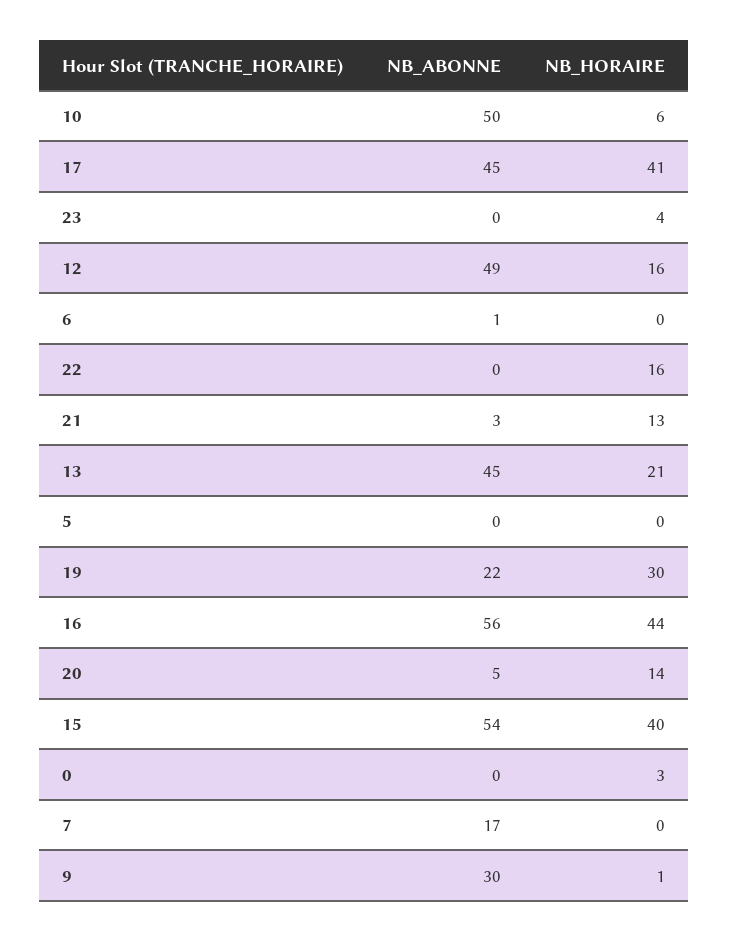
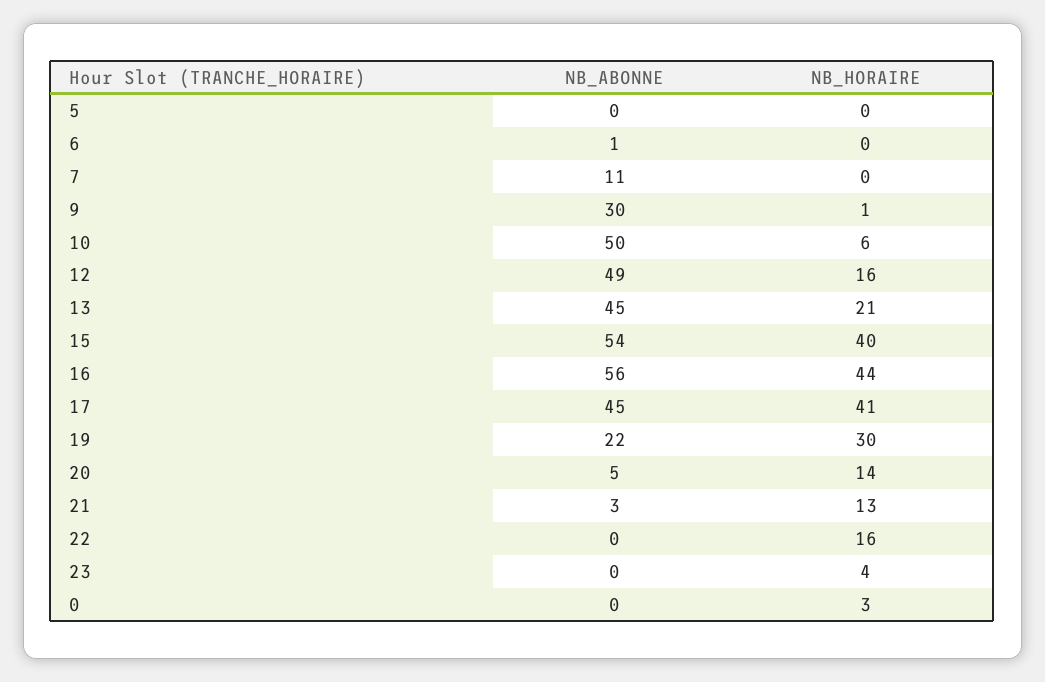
NB_ABONNE, 7: 17 -> 11

